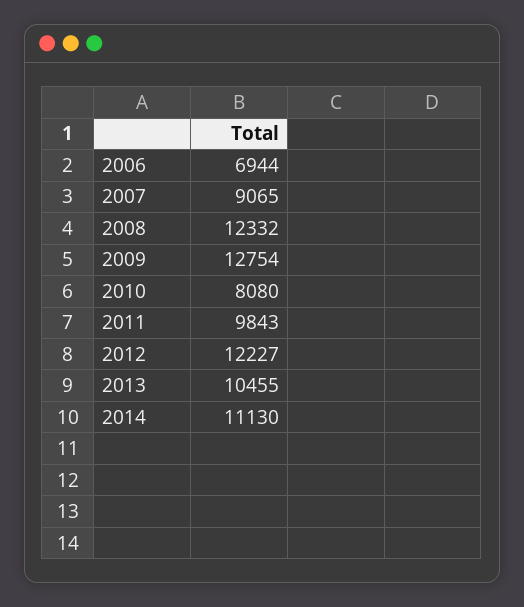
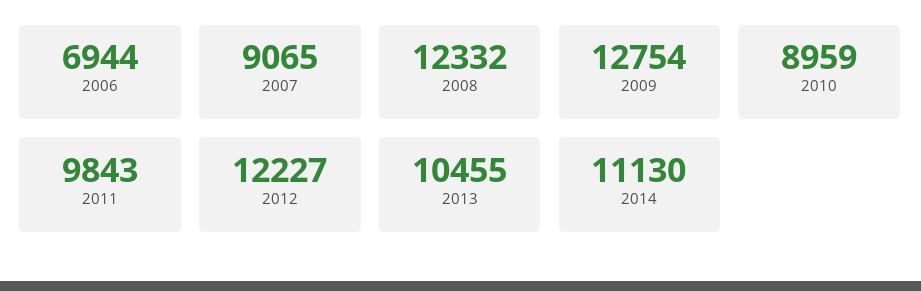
2010: 8080 -> 8959

